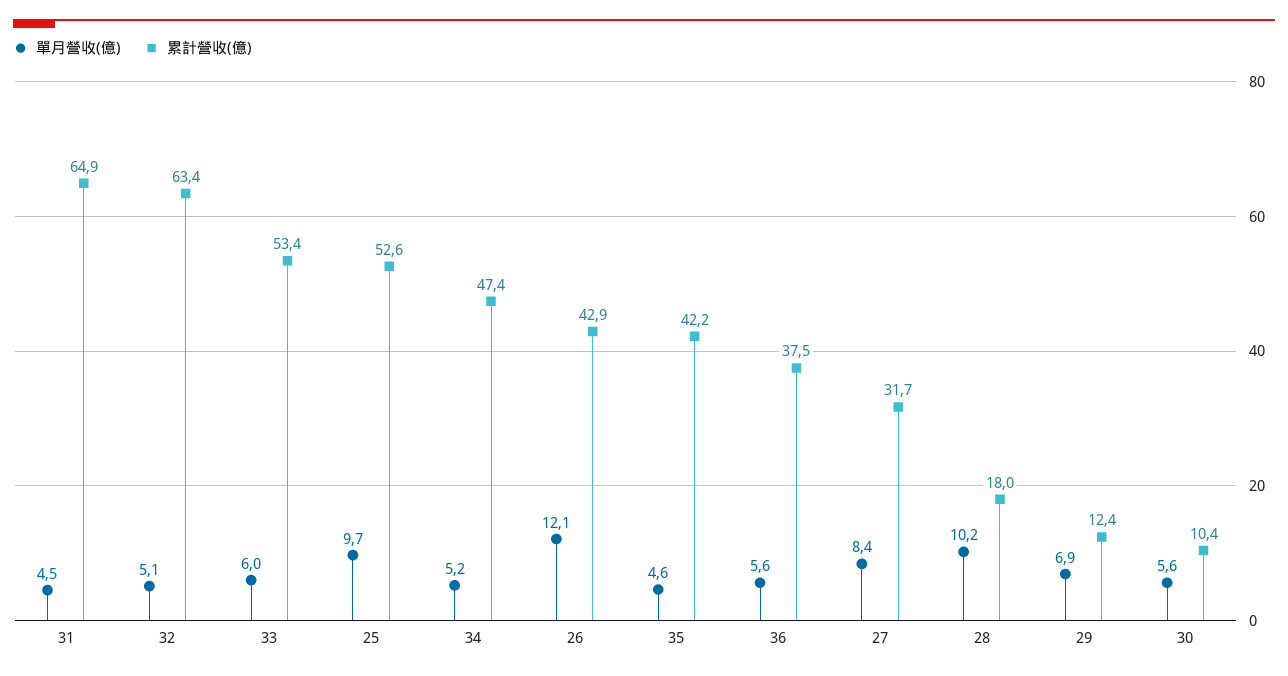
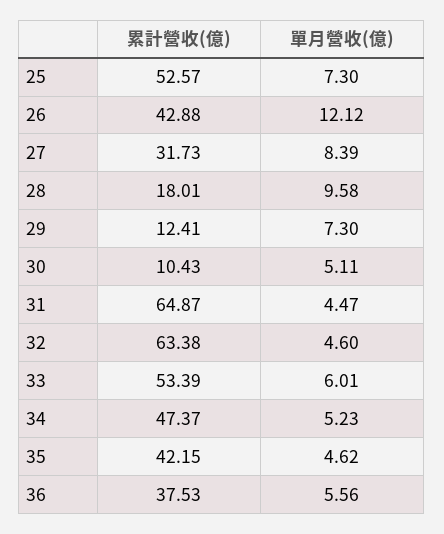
單月營收(億), 32: 5.1 -> 4.6
單月營收(億), 25: 9.7 -> 7.3
單月營收(億), 28: 10.2 -> 9.58
單月營收(億), 29: 6.9 -> 7.3
單月營收(億), 30: 5.6 -> 5.11

